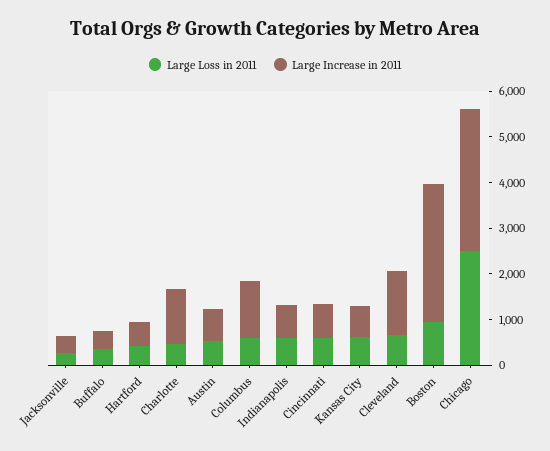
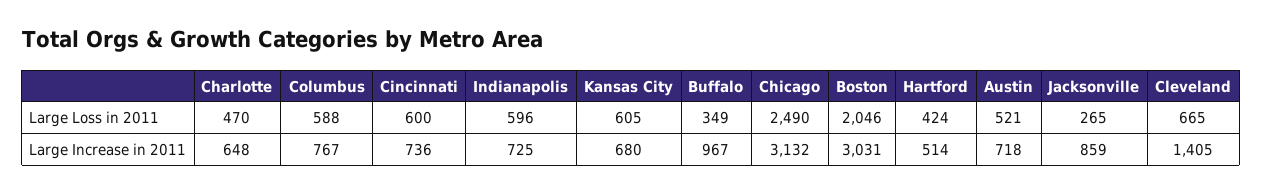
Large Increase in 2011, Jacksonville: 400 -> 859
Large Increase in 2011, Buffalo: 400 -> 967
Large Increase in 2011, Charlotte: 1200 -> 648
Large Increase in 2011, Columbus: 1200 -> 767
Large Loss in 2011, Boston: 1000 -> 2046

